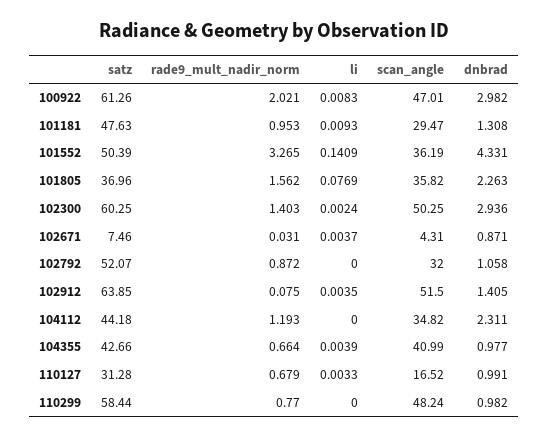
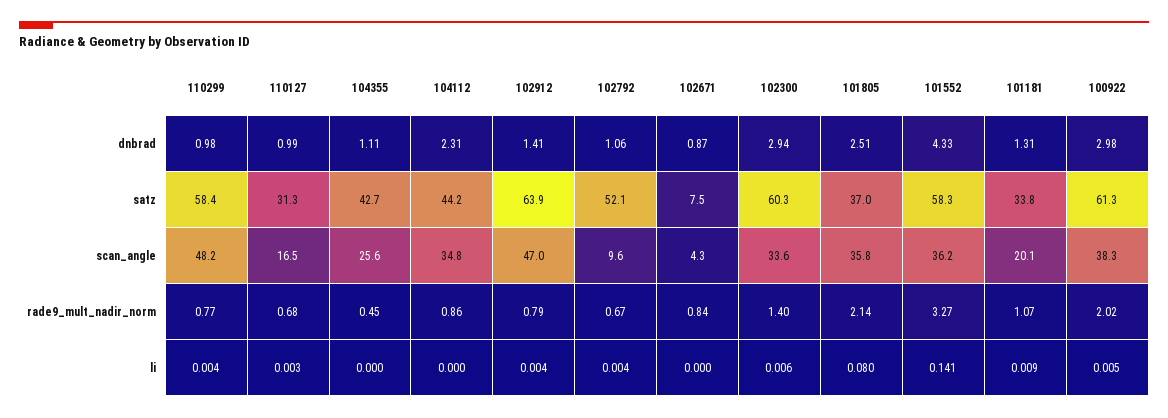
li, 100922: 0.0083 -> 0.005
scan_angle, 100922: 47.01 -> 38.3
satz, 101181: 47.63 -> 33.8
rade9_mult_nadir_norm, 101181: 0.953 -> 1.07
scan_angle, 101181: 29.47 -> 20.1
satz, 101552: 50.39 -> 58.3
rade9_mult_nadir_norm, 101805: 1.562 -> 2.14
li, 101805: 0.0769 -> 0.08
dnbrad, 101805: 2.263 -> 2.51
li, 102300: 0.0024 -> 0.006
scan_angle, 102300: 50.25 -> 33.6
rade9_mult_nadir_norm, 102671: 0.031 -> 0.84
li, 102671: 0.0037 -> 0
rade9_mult_nadir_norm, 102792: 0.872 -> 0.67
li, 102792: 0 -> 0.004
scan_angle, 102792: 32 -> 9.6
rade9_mult_nadir_norm, 102912: 0.075 -> 0.79
scan_angle, 102912: 51.5 -> 47
rade9_mult_nadir_norm, 104112: 1.193 -> 0.86
rade9_mult_nadir_norm, 104355: 0.664 -> 0.45
li, 104355: 0.0039 -> 0
scan_angle, 104355: 40.99 -> 25.6
dnbrad, 104355: 0.977 -> 1.11
li, 110299: 0 -> 0.004

